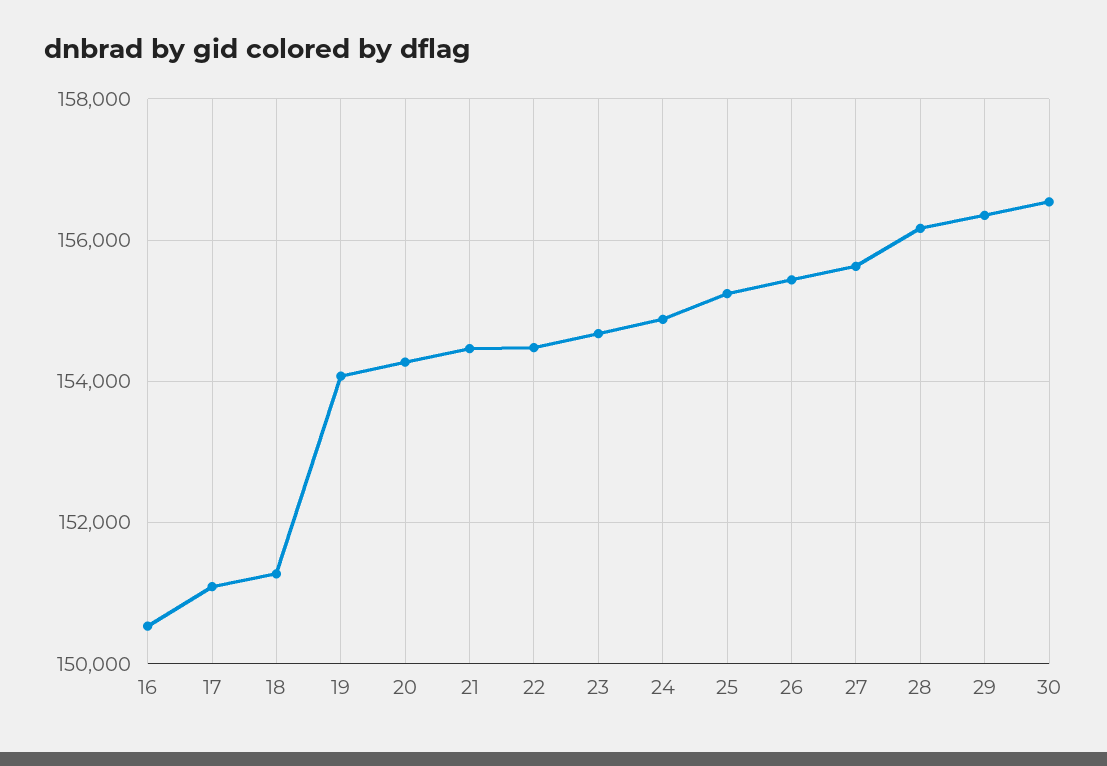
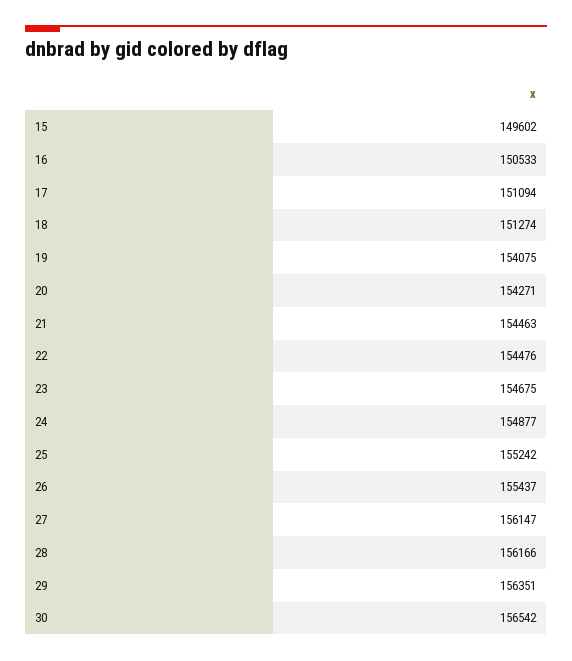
27: 155600 -> 156147
15: none -> 149602

